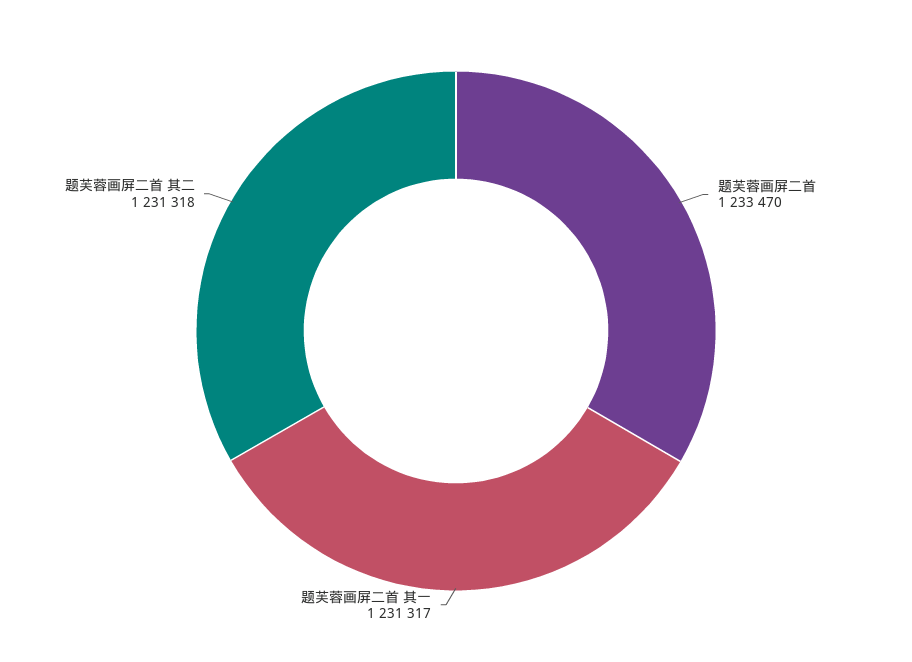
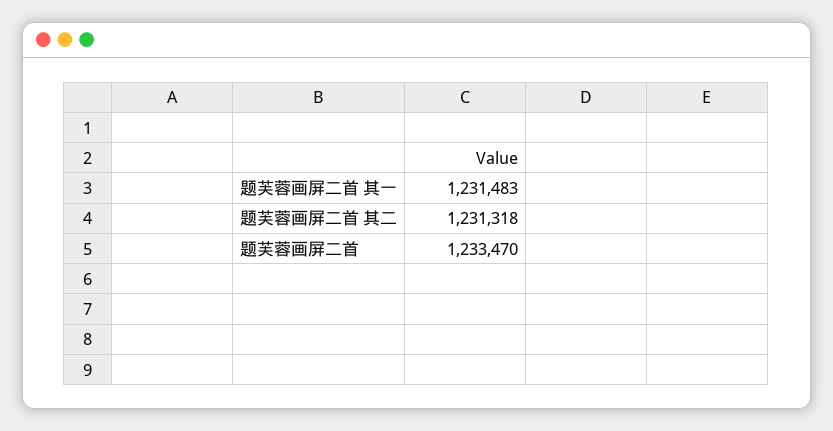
题芙蓉画屏二首 其一: 1231317 -> 1231483

